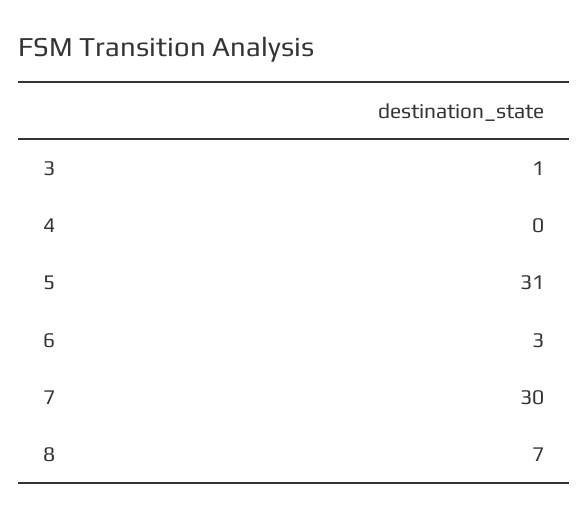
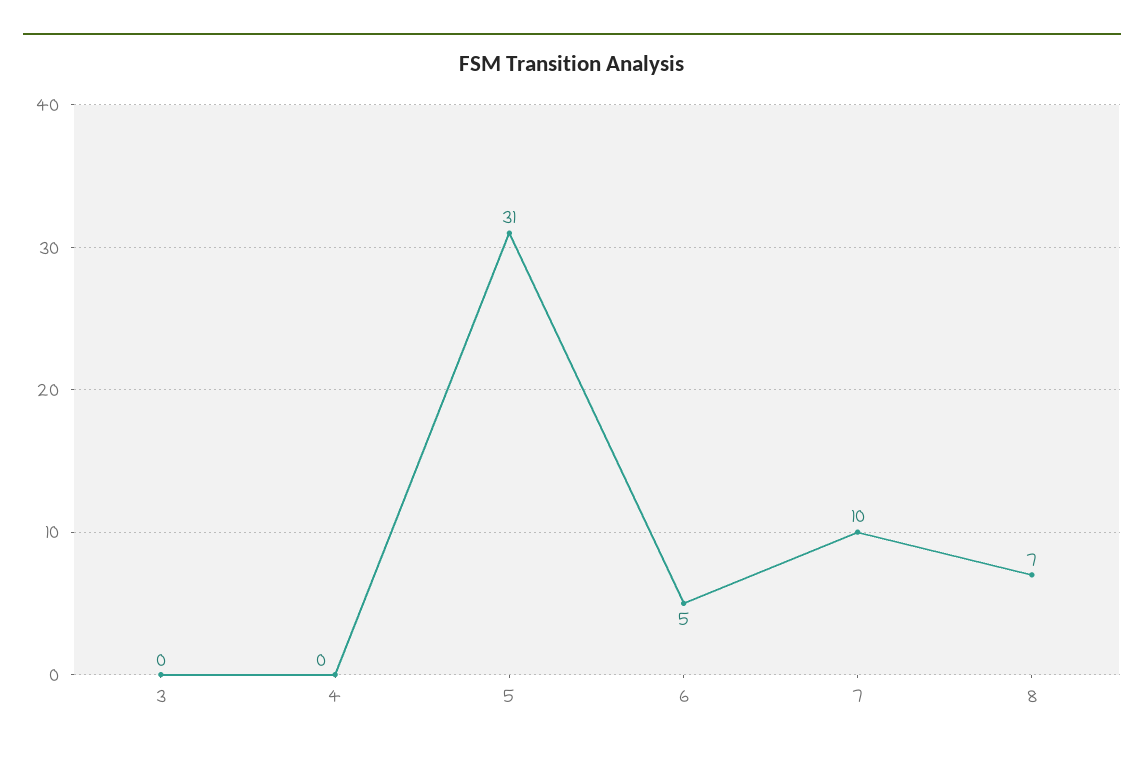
3: 1 -> 0
6: 3 -> 5
7: 30 -> 10

